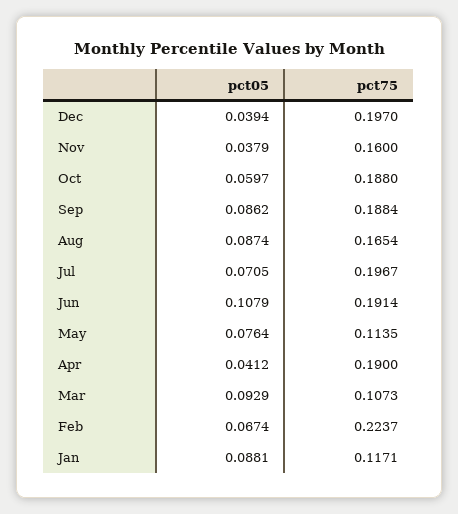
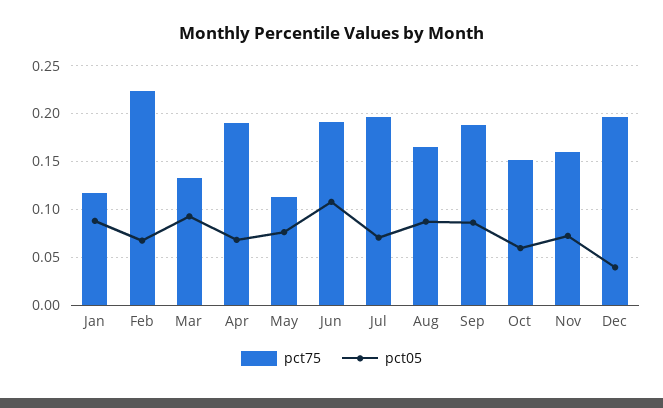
pct05, Nov: 0.0379 -> 0.07
pct75, Oct: 0.188 -> 0.15
pct05, Apr: 0.0412 -> 0.07
pct75, Mar: 0.1073 -> 0.13

